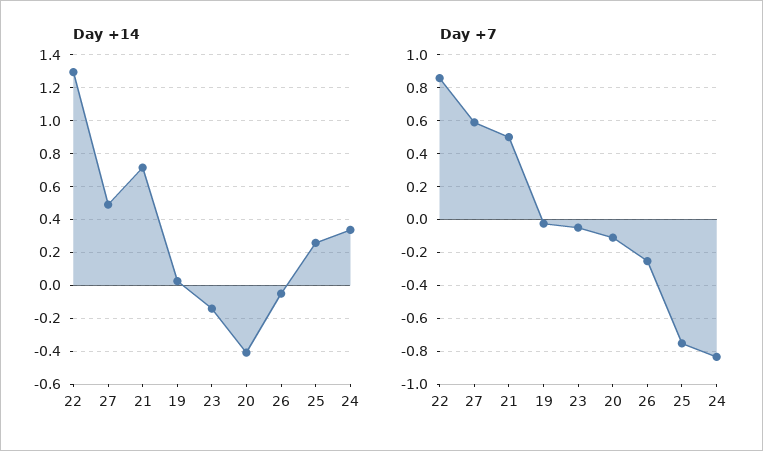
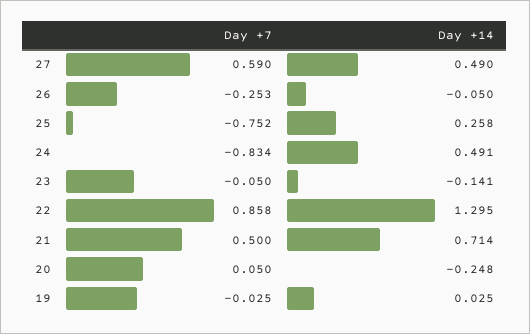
Day +14, 20: -0.4 -> -0.248
Day +14, 24: 0.35 -> 0.491
Day +7, 20: -0.1 -> 0.05

